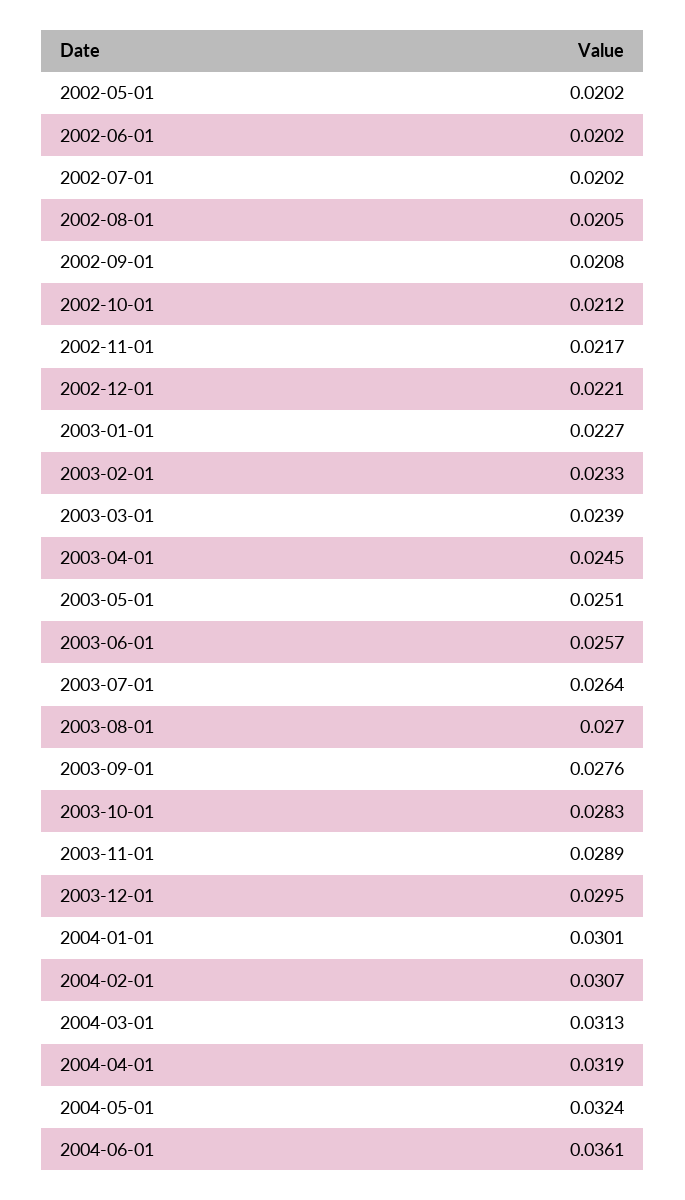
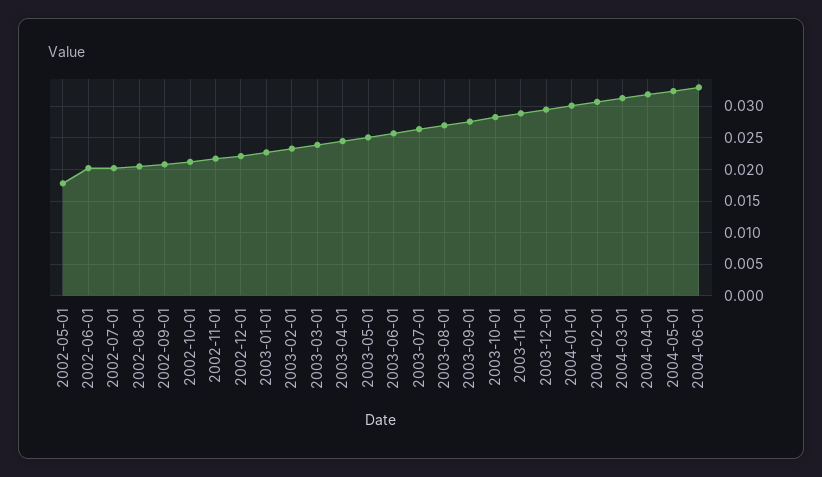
2002-05-01: 0.0202 -> 0.018
2004-06-01: 0.0361 -> 0.033

